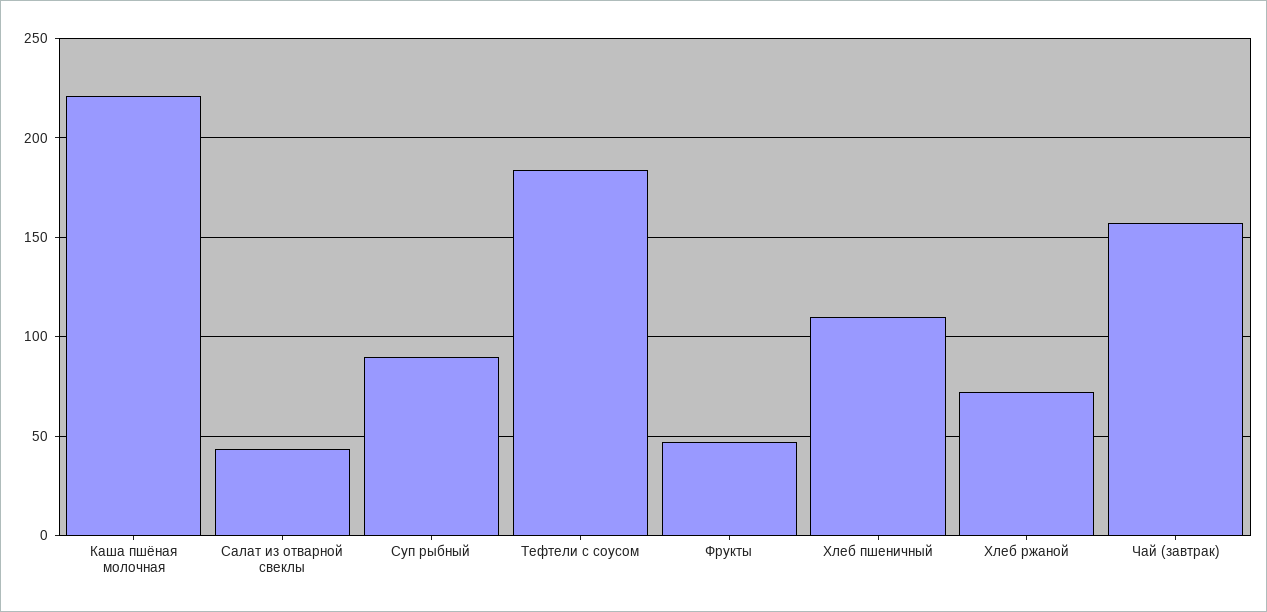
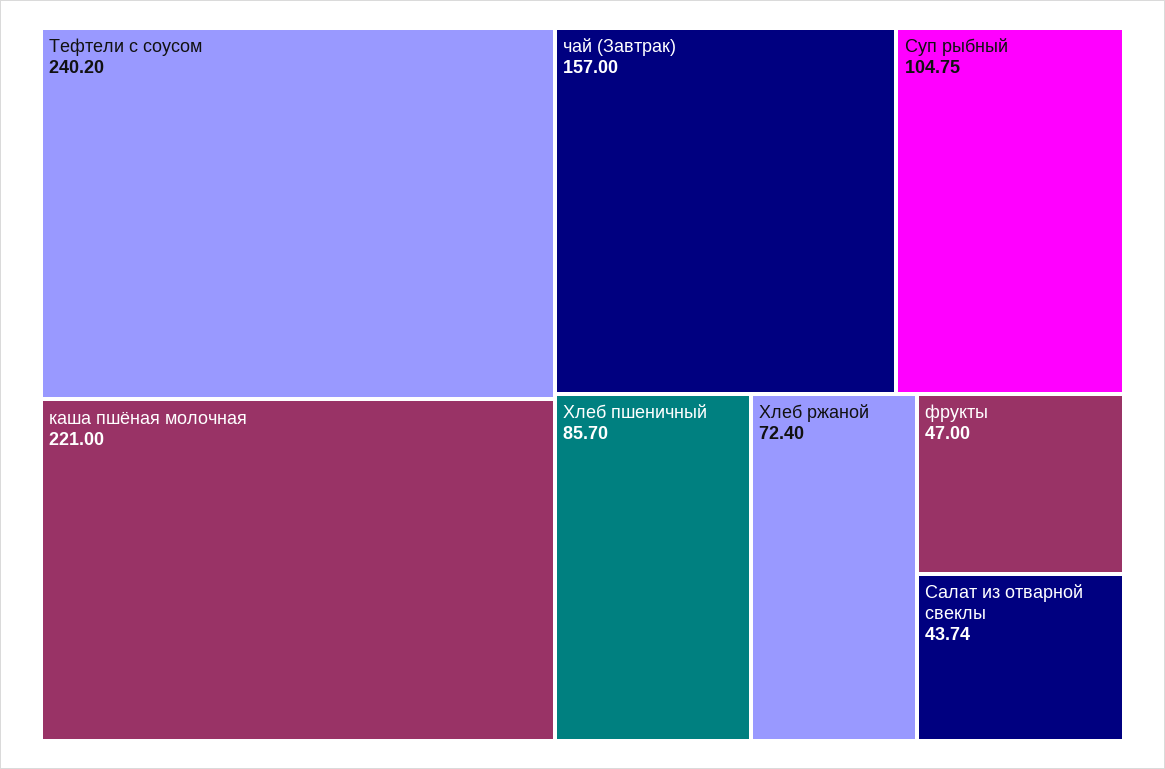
Суп рыбный: 90 -> 104.75
Тефтели с соусом: 185 -> 240.2
Хлеб пшеничный: 110 -> 85.7

